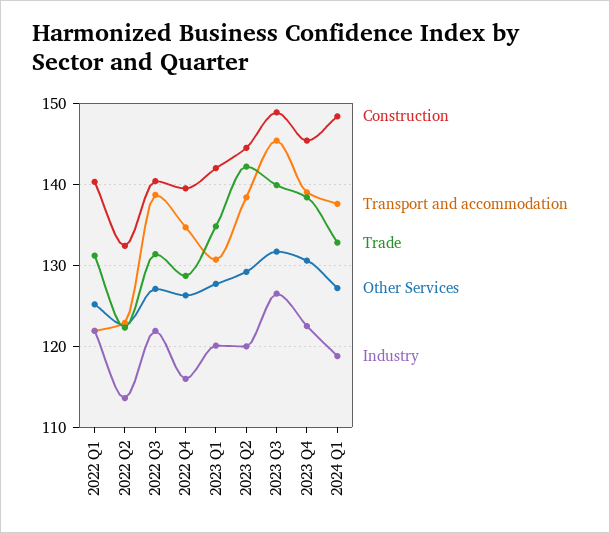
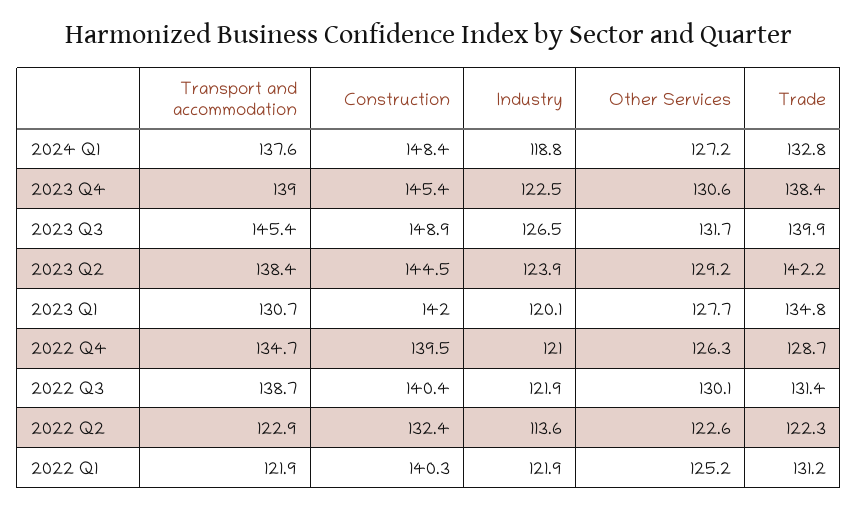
Other Services, 2022 Q3: 127 -> 130.1
Industry, 2022 Q4: 116 -> 121
Industry, 2023 Q2: 120 -> 123.9

